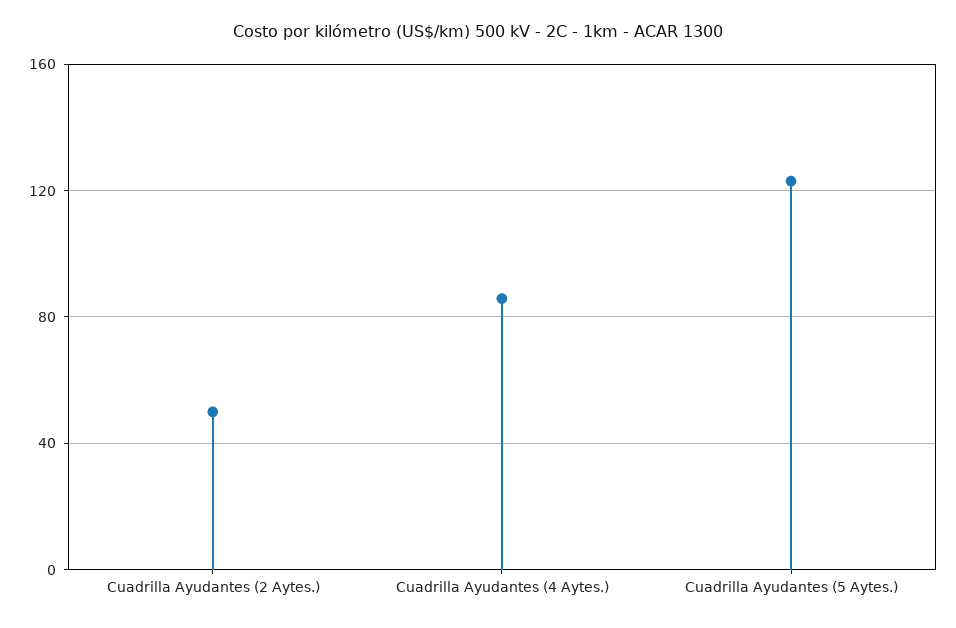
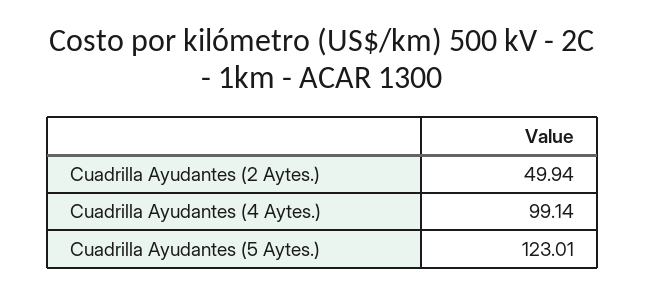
Cuadrilla Ayudantes (4 Aytes.): 85 -> 99.14

